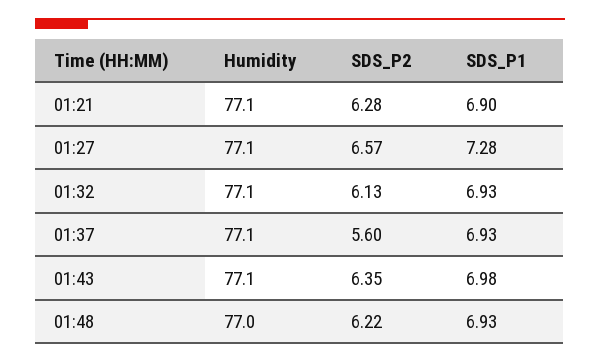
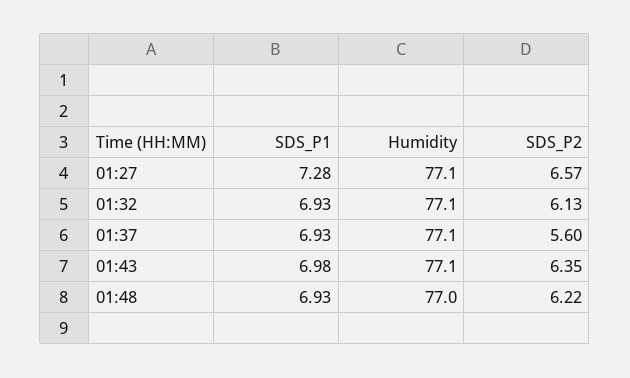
Humidity, 01:21: 77.1 -> none
SDS_P2, 01:21: 6.28 -> none
SDS_P1, 01:21: 6.9 -> none

